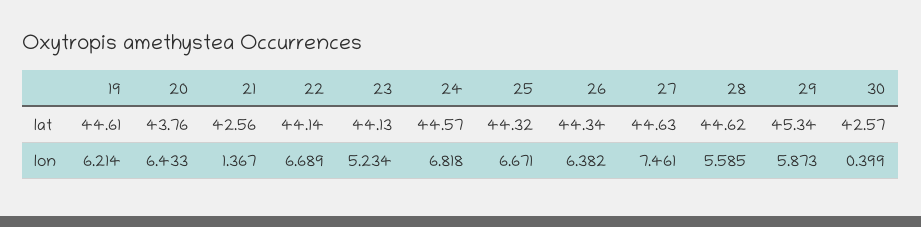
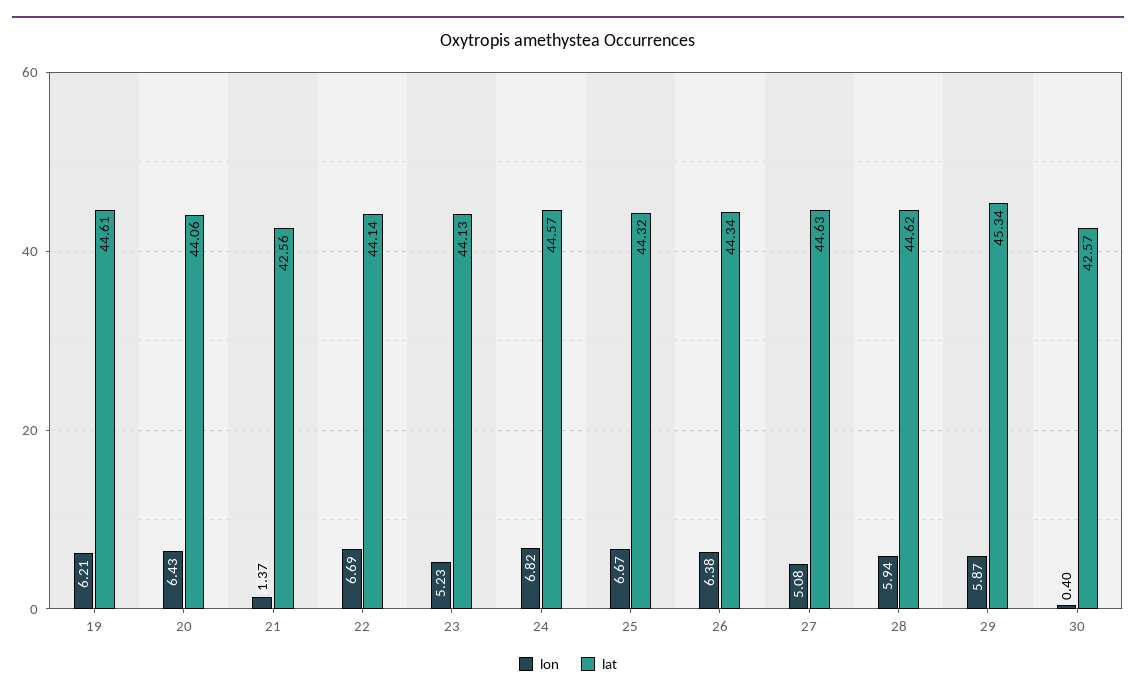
lat, 20: 43.76 -> 44.06
lon, 27: 7.461 -> 5.08
lon, 28: 5.585 -> 5.94

